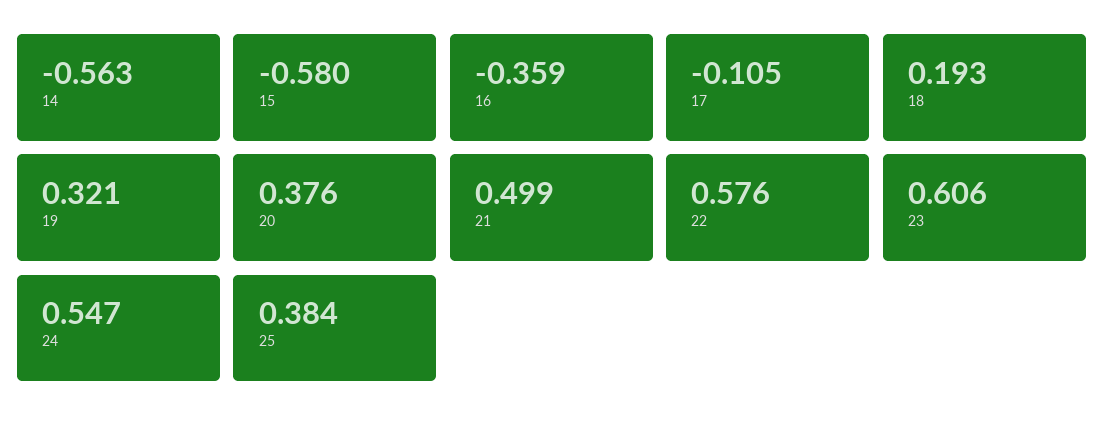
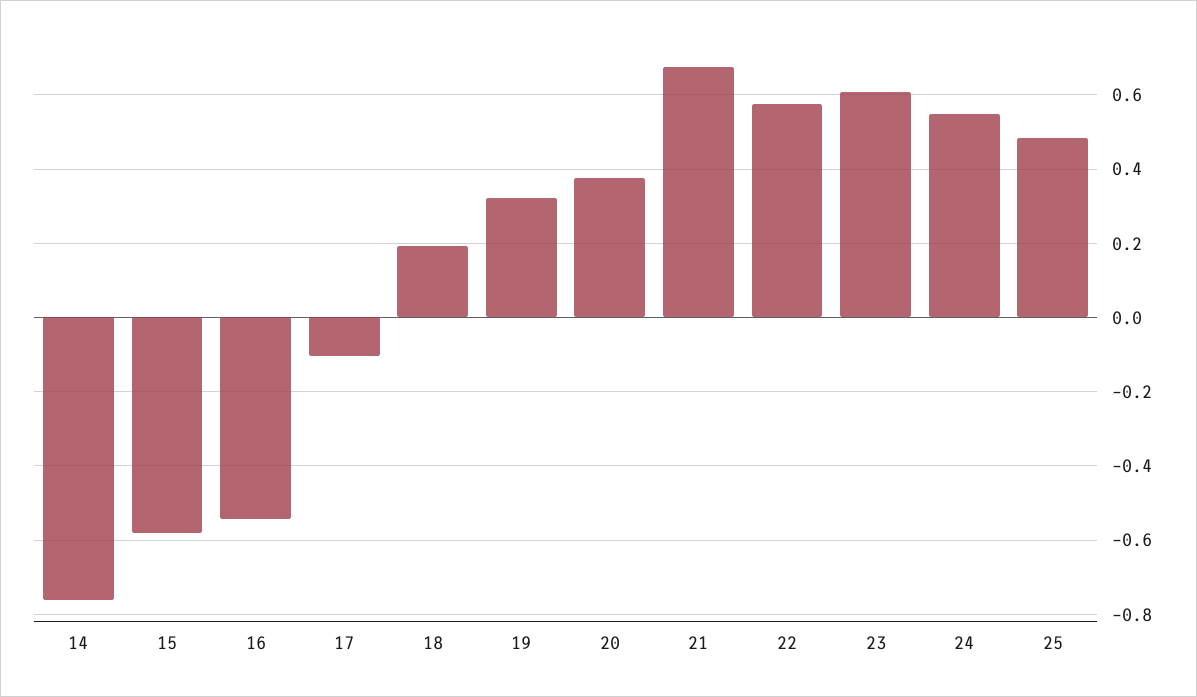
14: -0.563 -> -0.76
16: -0.359 -> -0.54
21: 0.499 -> 0.68
25: 0.384 -> 0.48

